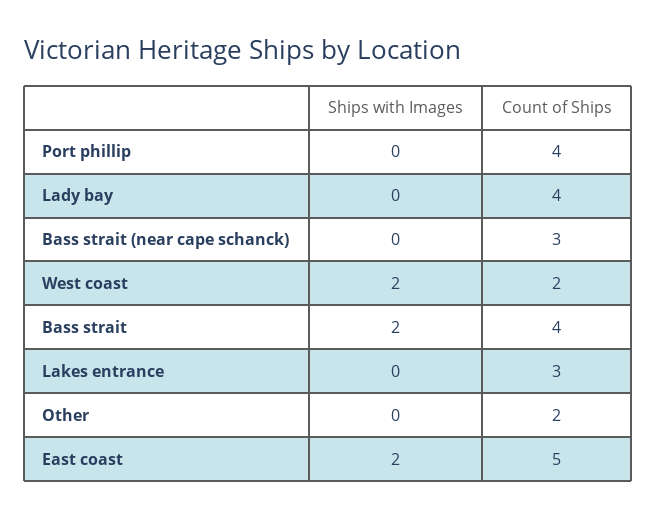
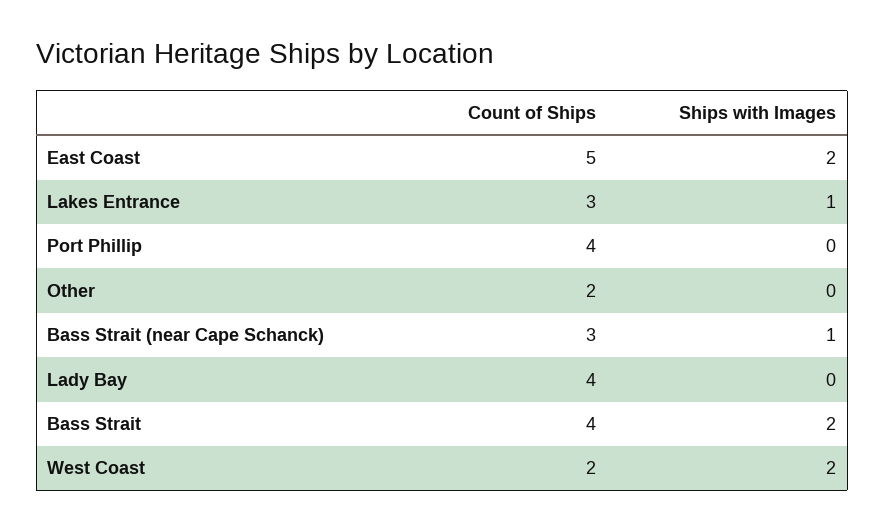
Ships with Images, Bass strait (near cape schanck): 0 -> 1
Ships with Images, Lakes entrance: 0 -> 1

